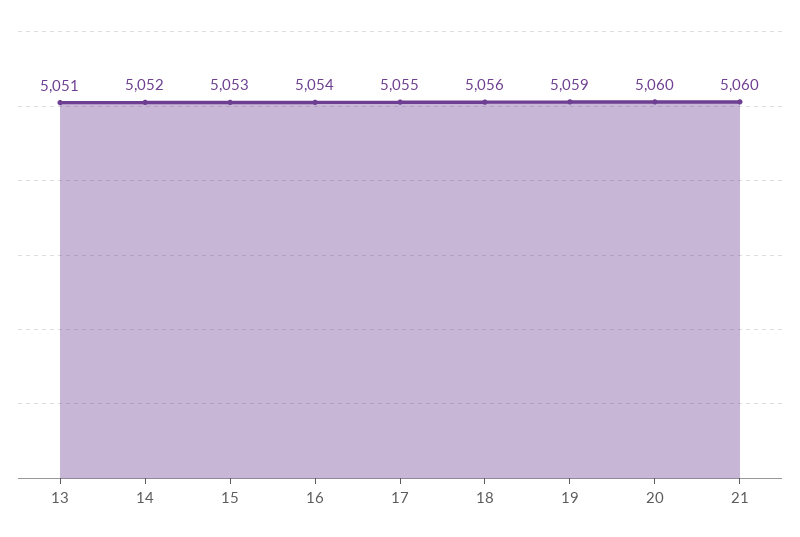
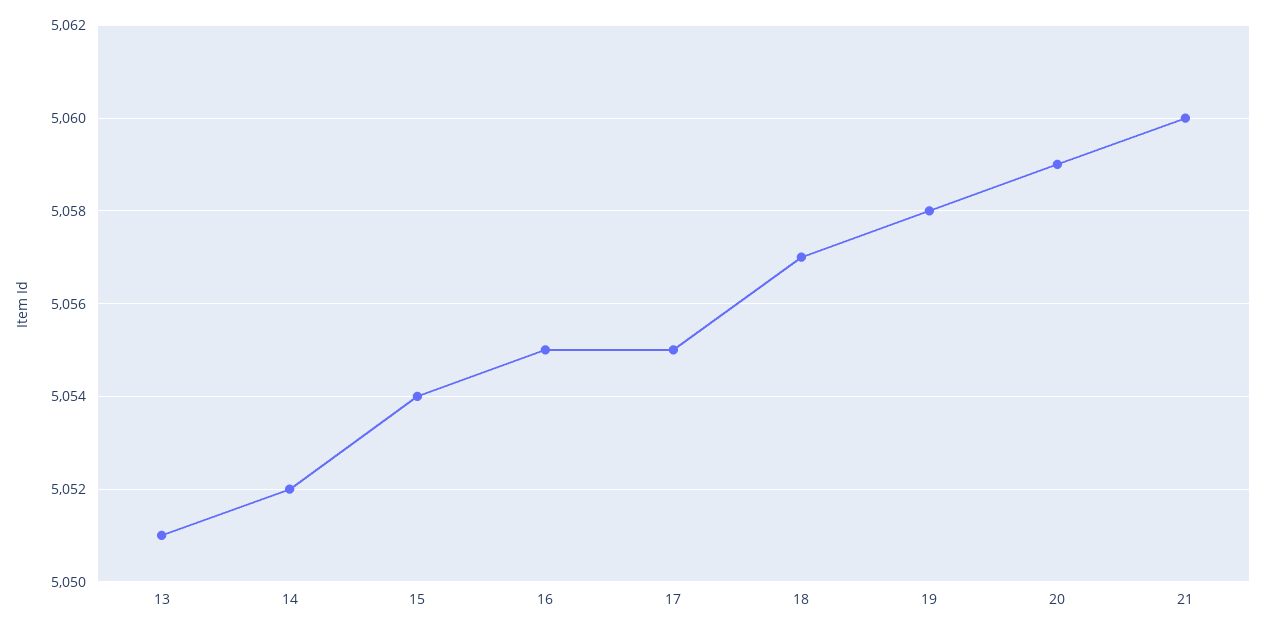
15: 5053 -> 5054
16: 5054 -> 5055
18: 5056 -> 5057
19: 5059 -> 5058
20: 5060 -> 5059

